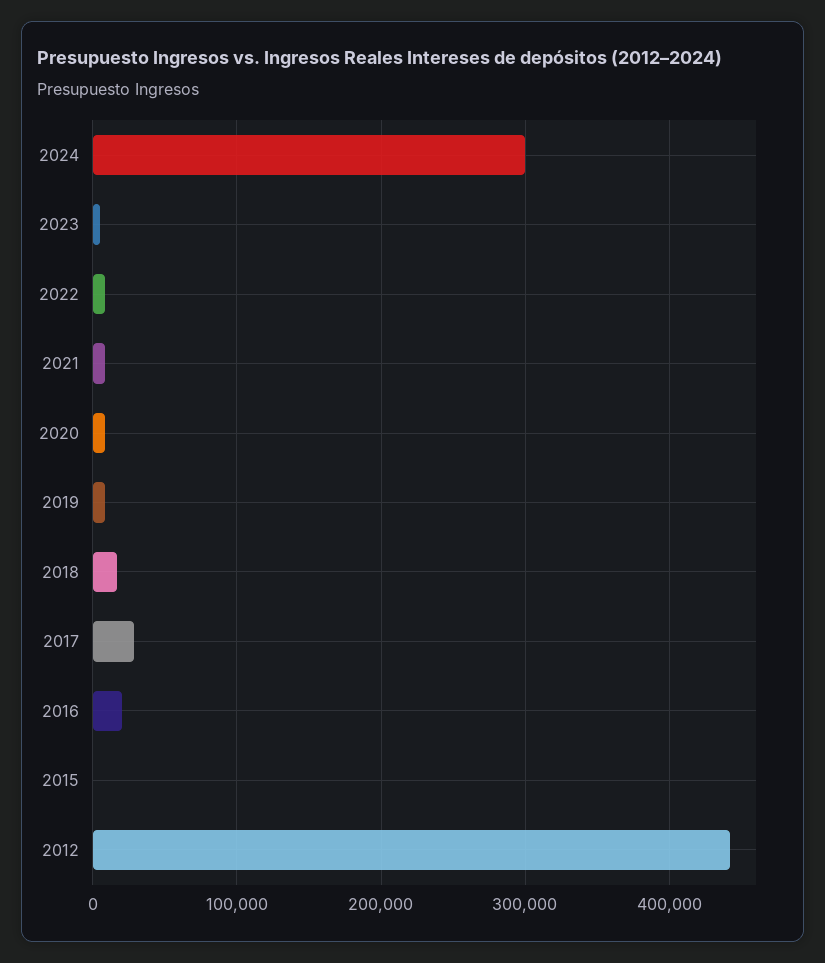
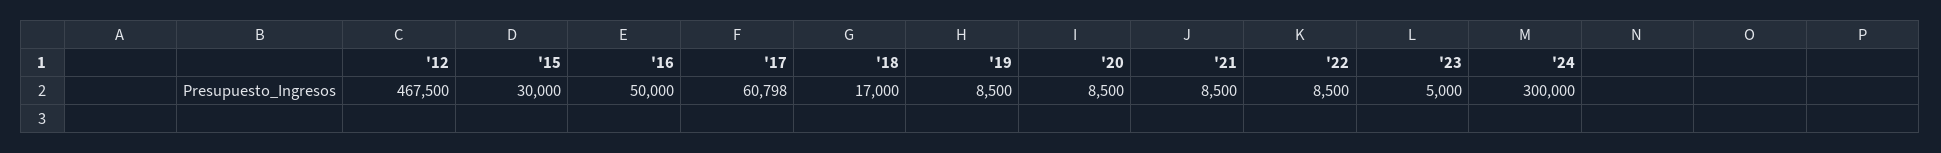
2017: 30000 -> 60798
2016: 20000 -> 50000
2015: 0 -> 30000
2012: 440000 -> 467500

